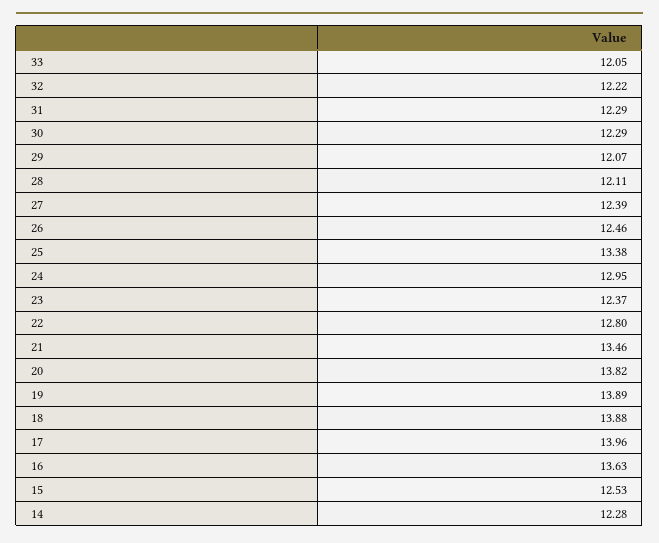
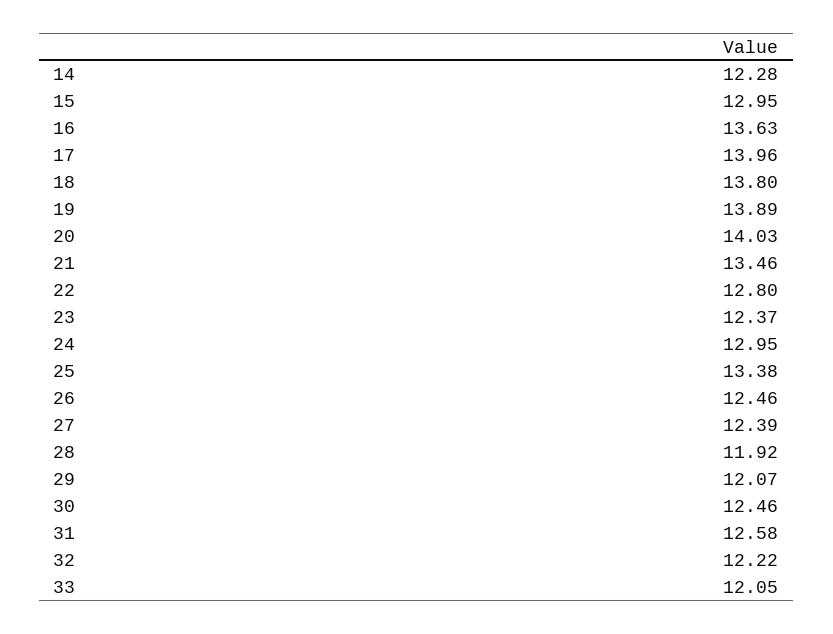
31: 12.29 -> 12.58
30: 12.29 -> 12.46
28: 12.11 -> 11.92
20: 13.82 -> 14.03
18: 13.88 -> 13.8
15: 12.53 -> 12.95

